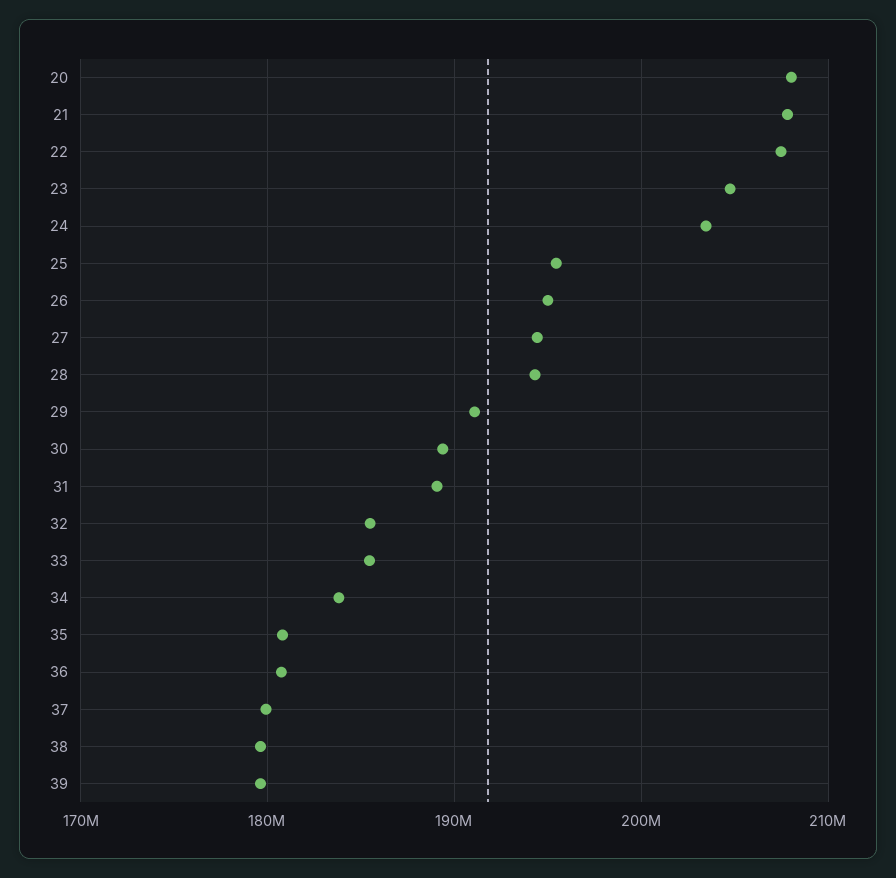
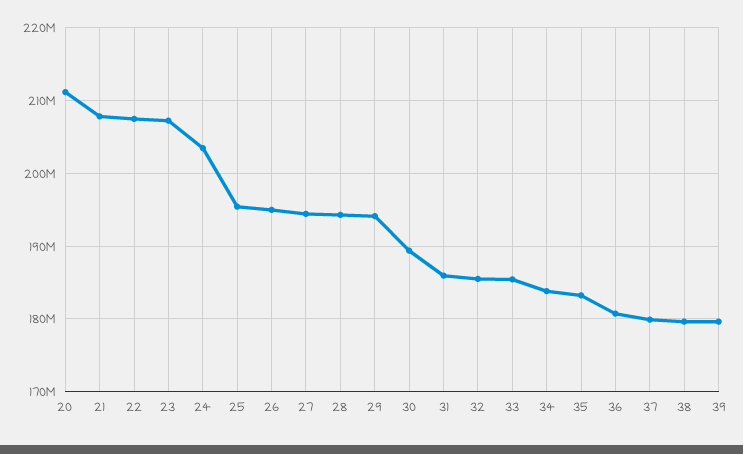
20: 208000000 -> 211000000
23: 205000000 -> 207000000
29: 191000000 -> 194000000
31: 189000000 -> 186000000
35: 181000000 -> 183000000

